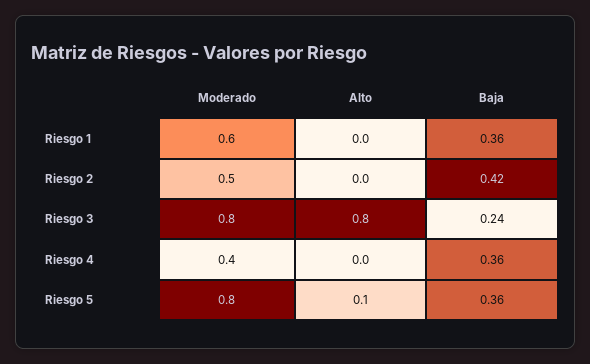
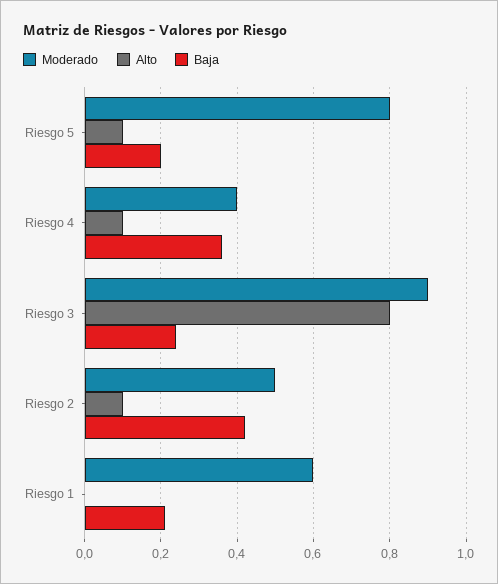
Baja, Riesgo 1: 0.36 -> 0.2
Alto, Riesgo 2: 0 -> 0.1
Moderado, Riesgo 3: 0.8 -> 0.9
Alto, Riesgo 4: 0 -> 0.1
Baja, Riesgo 5: 0.36 -> 0.2

